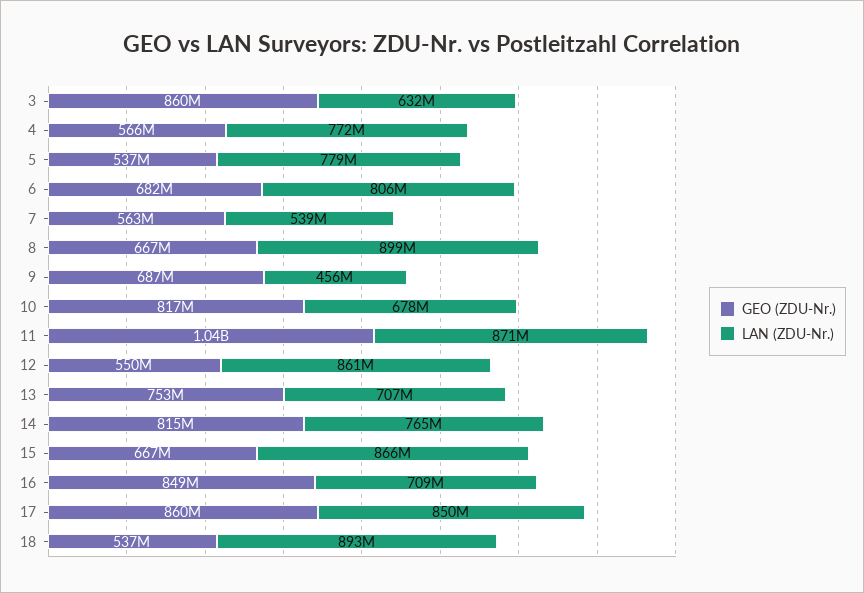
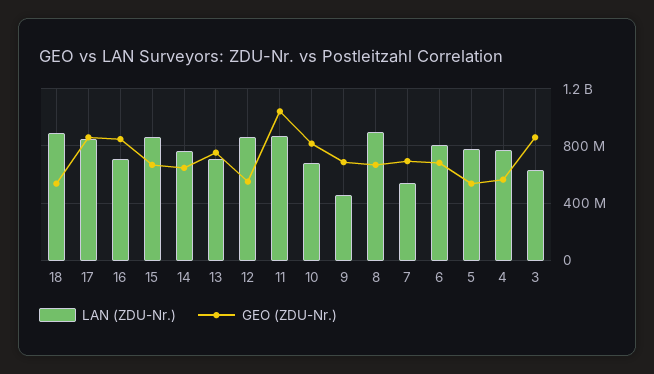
GEO (ZDU-Nr.), 7: 563000000 -> 700000000
GEO (ZDU-Nr.), 14: 815000000 -> 650000000

